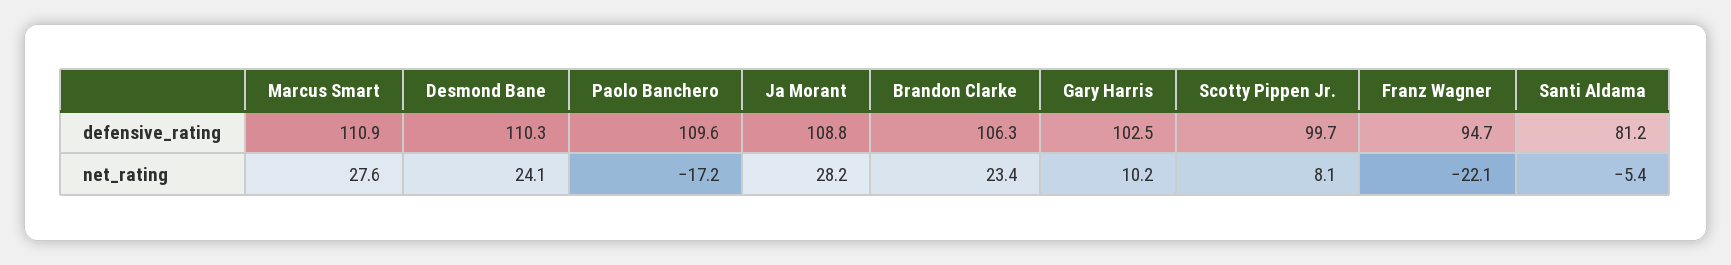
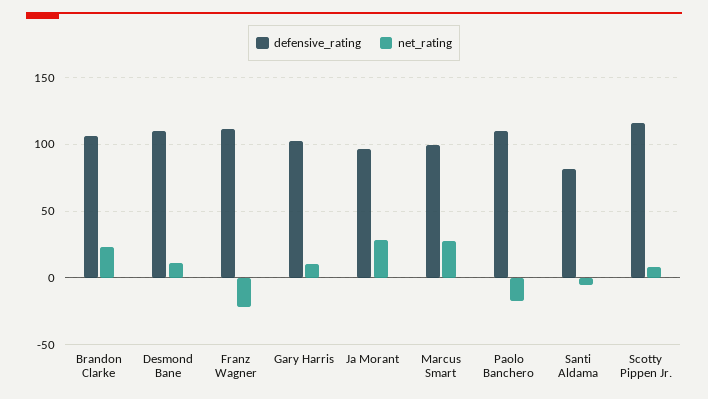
defensive_rating, Marcus Smart: 110.9 -> 100
defensive_rating, Ja Morant: 108.8 -> 95
defensive_rating, Scotty Pippen Jr.: 99.7 -> 115
defensive_rating, Franz Wagner: 94.7 -> 110
net_rating, Desmond Bane: 24.1 -> 10

